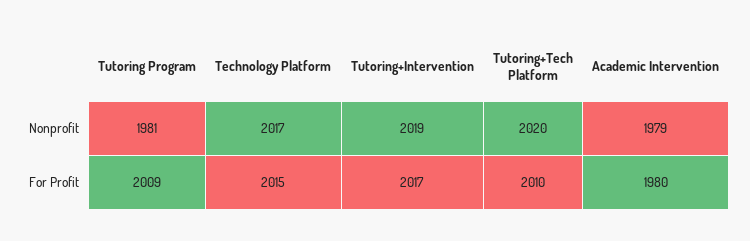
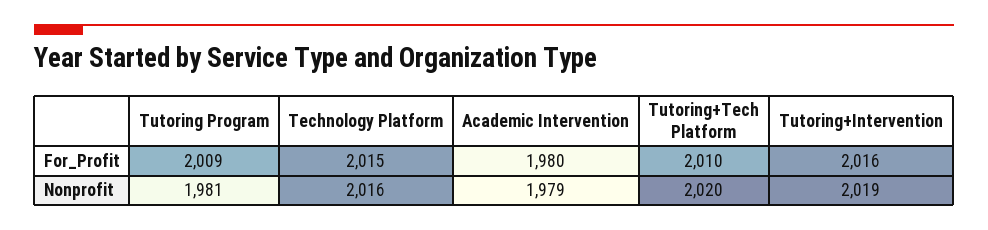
Technology Platform, Nonprofit: 2017 -> 2016
Tutoring+Intervention, For Profit: 2017 -> 2016

